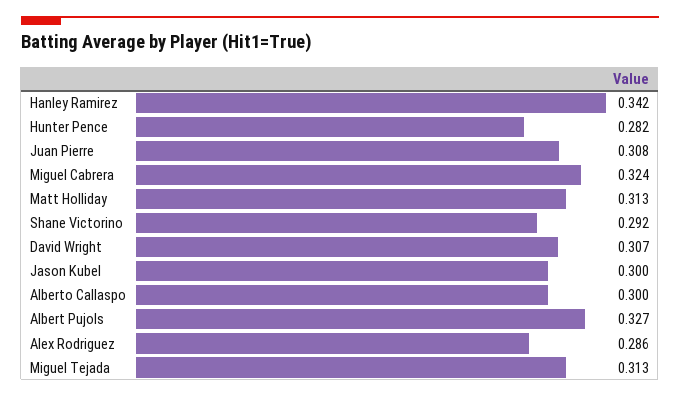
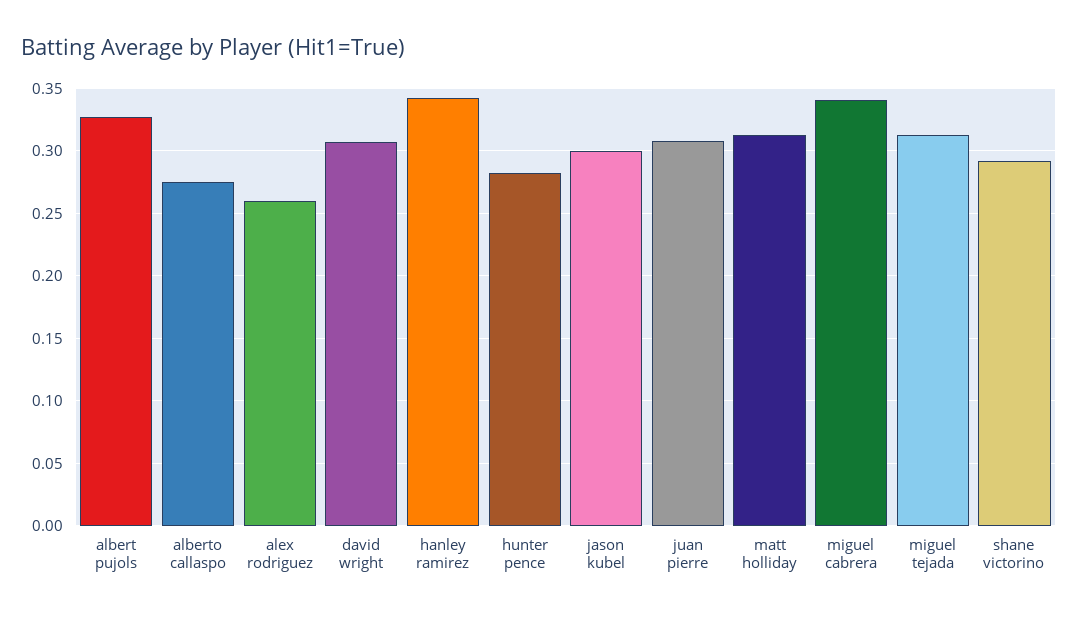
Miguel Cabrera: 0.324 -> 0.34
Alberto Callaspo: 0.3 -> 0.275
Alex Rodriguez: 0.286 -> 0.26

